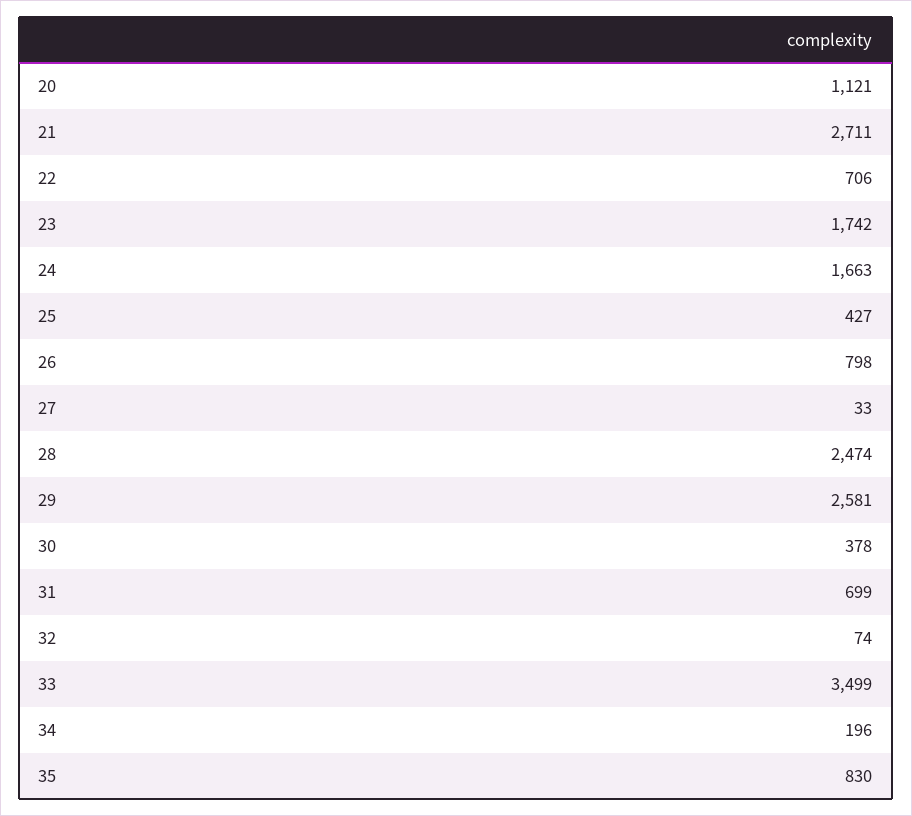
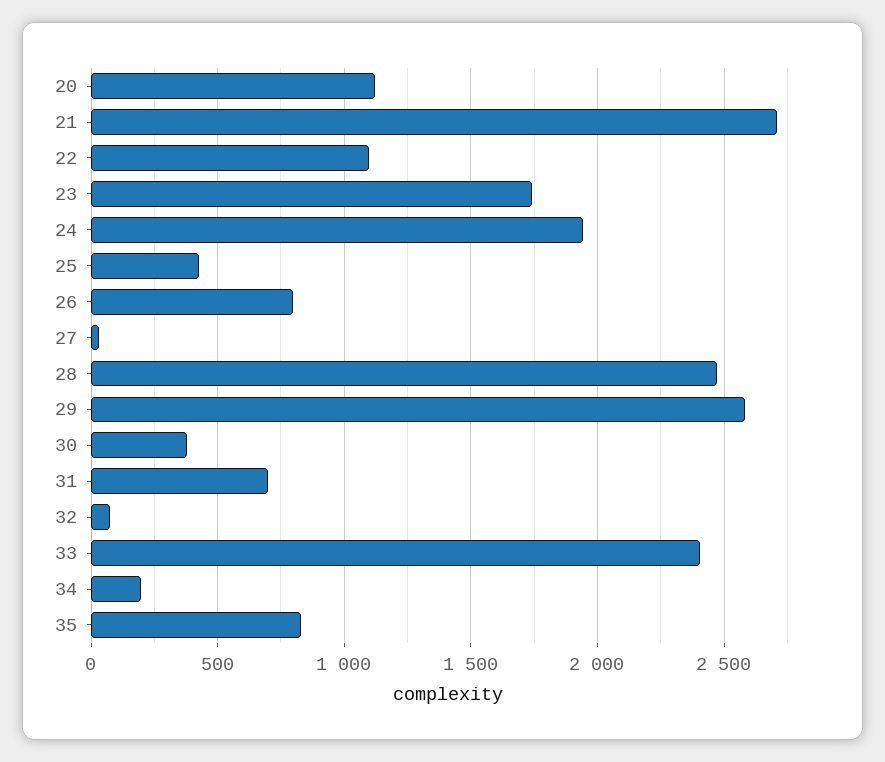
22: 706 -> 1100
24: 1663 -> 1950
33: 3499 -> 2400

